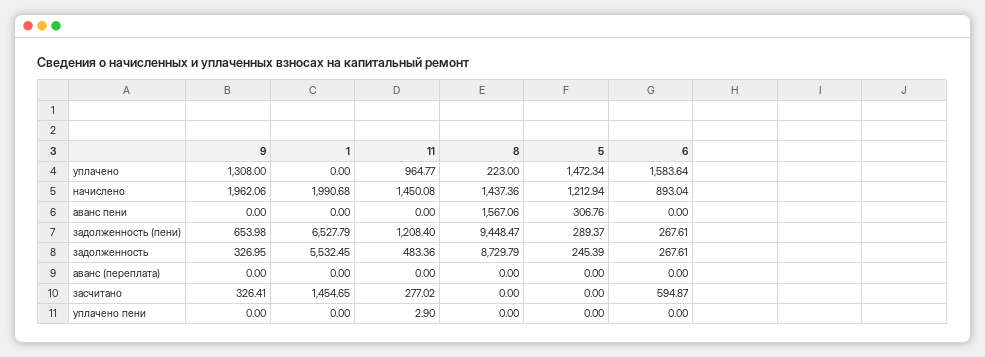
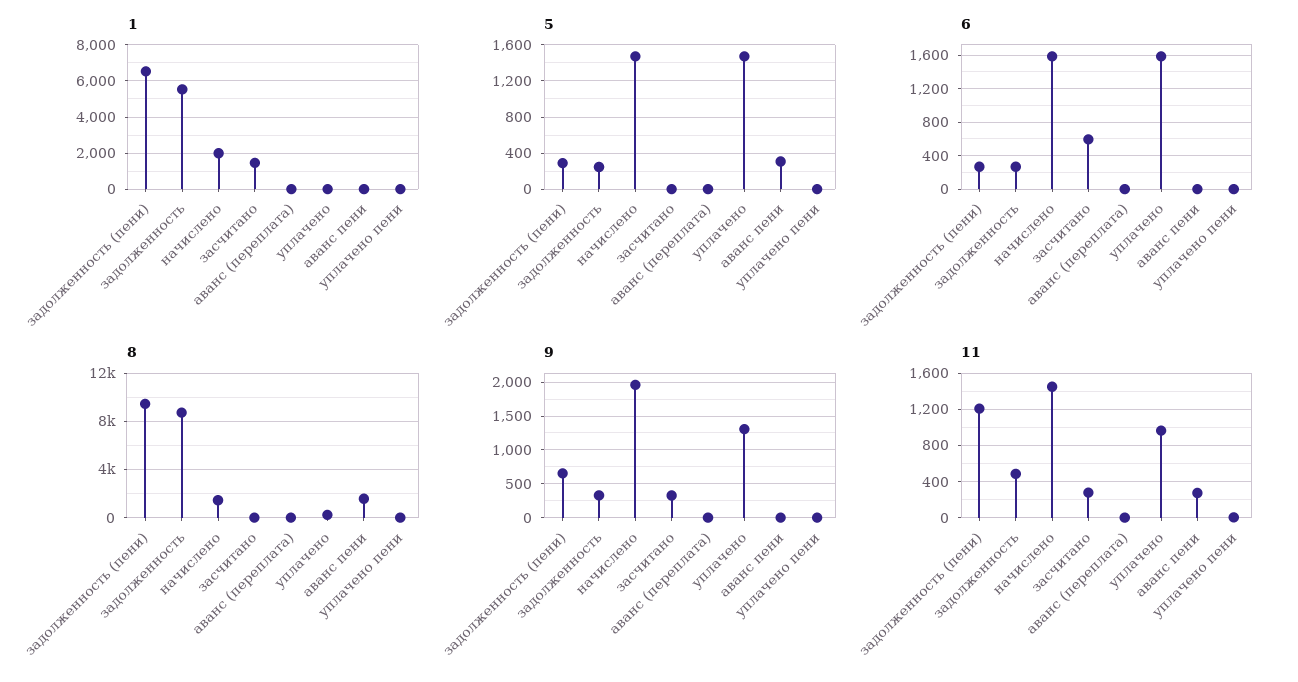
5, начислено: 1212.94 -> 1500
6, начислено: 893.04 -> 1600
11, аванс пени: 0 -> 300

